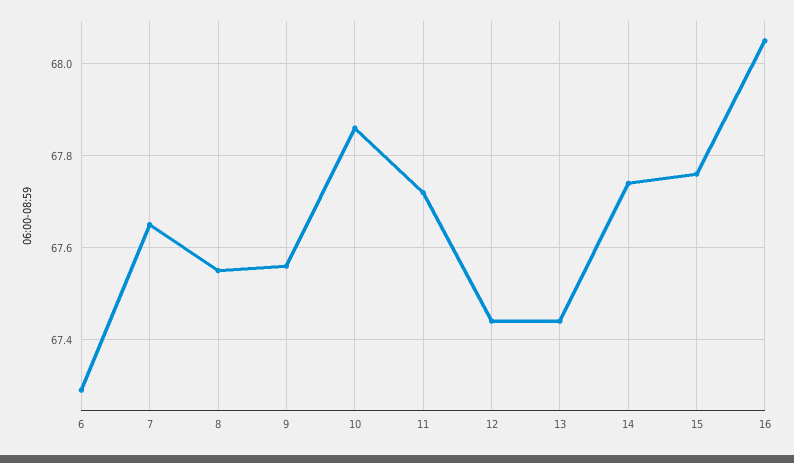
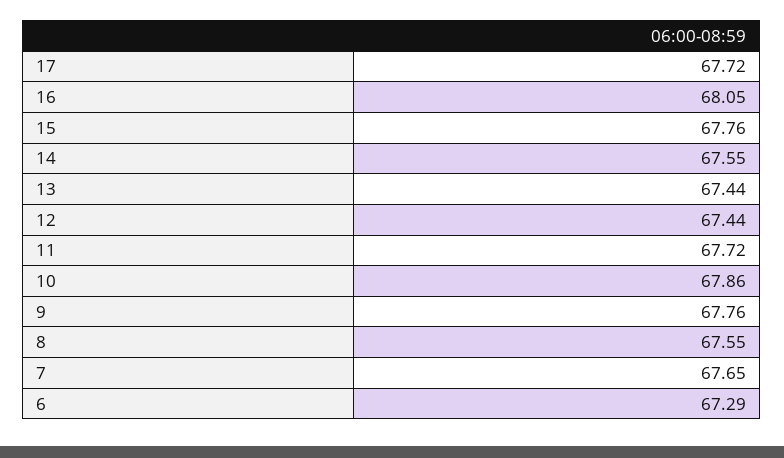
9: 67.55 -> 67.76
14: 67.75 -> 67.55
17: none -> 67.72

